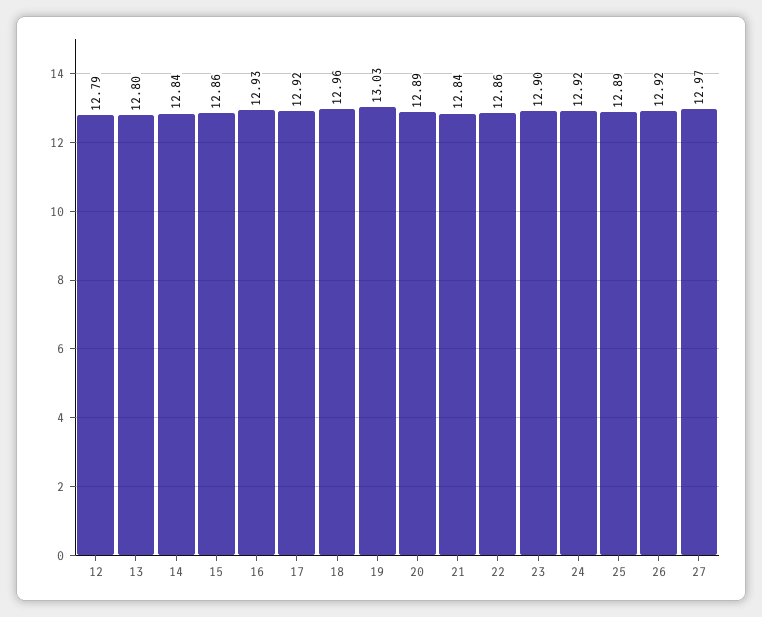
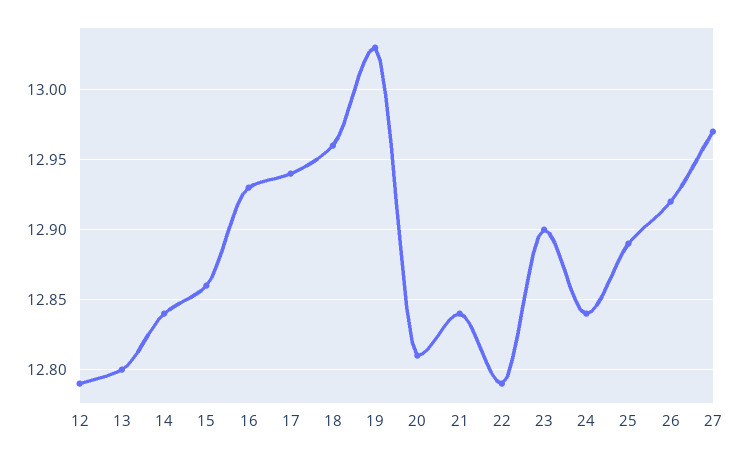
17: 12.92 -> 12.94
20: 12.89 -> 12.81
22: 12.86 -> 12.79
24: 12.92 -> 12.84

